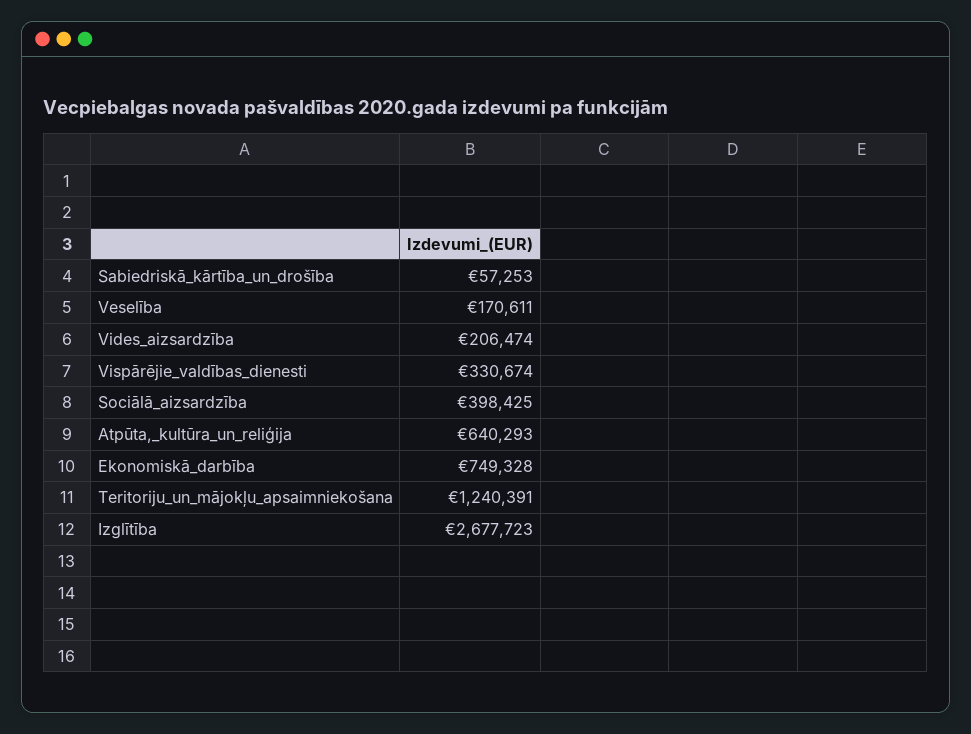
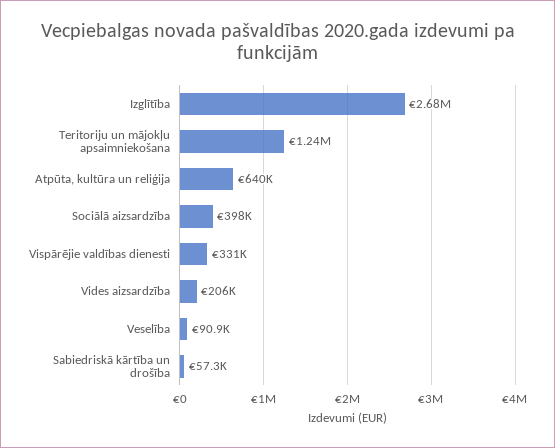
Veselība: 170611 -> 90900
Ekonomiskā_darbība: 749328 -> none

